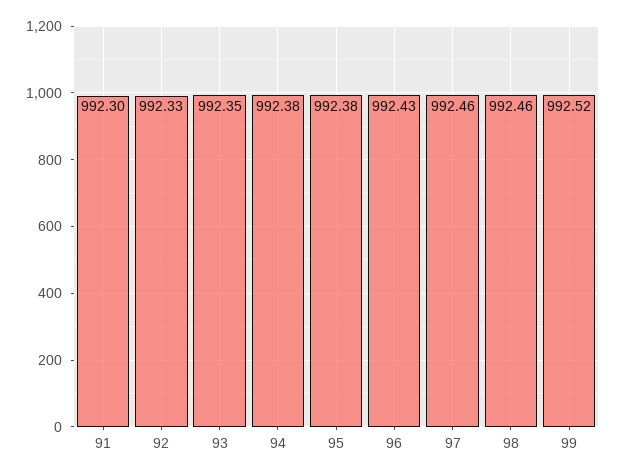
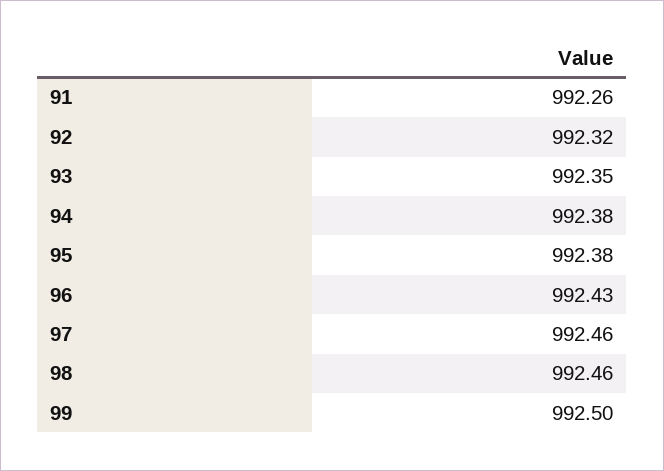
91: 992.3 -> 992.26
92: 992.33 -> 992.32
99: 992.52 -> 992.5

